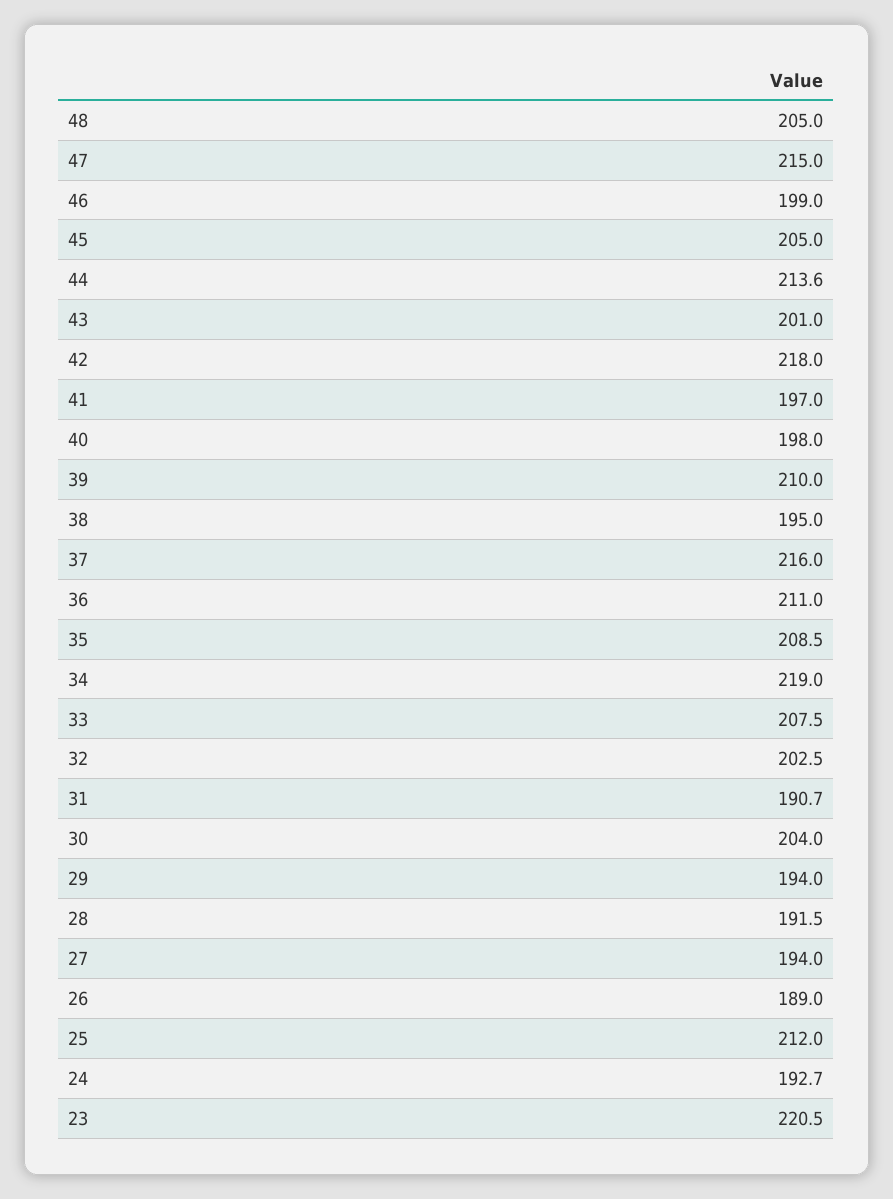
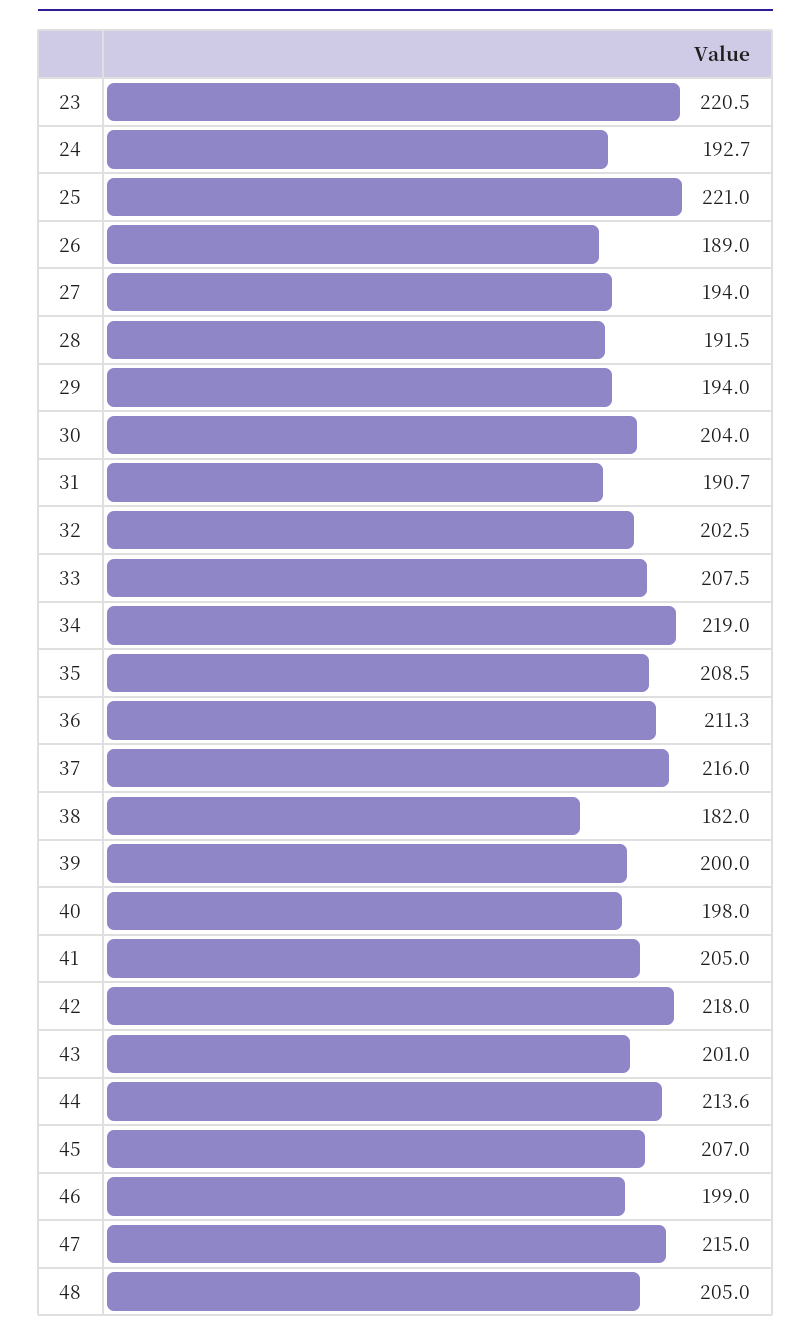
45: 205 -> 207
41: 197 -> 205
39: 210 -> 200
38: 195 -> 182
36: 211 -> 211.3
25: 212 -> 221

